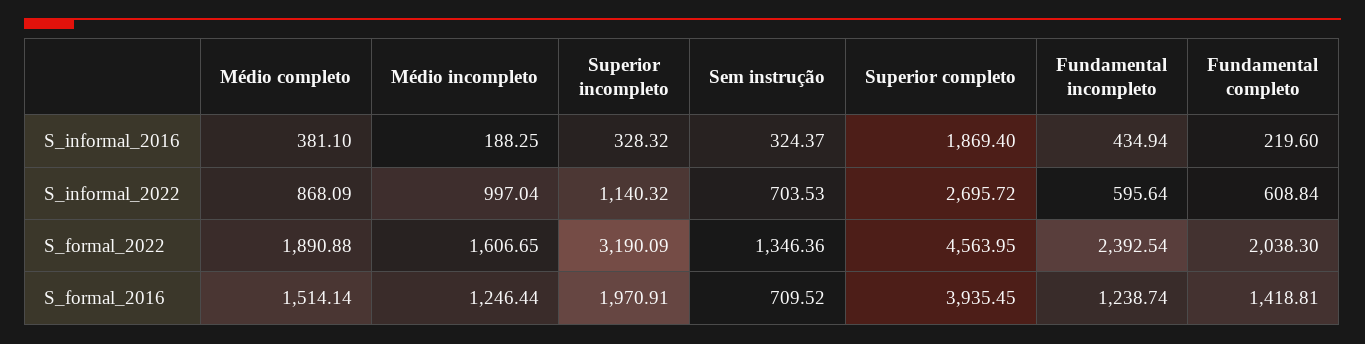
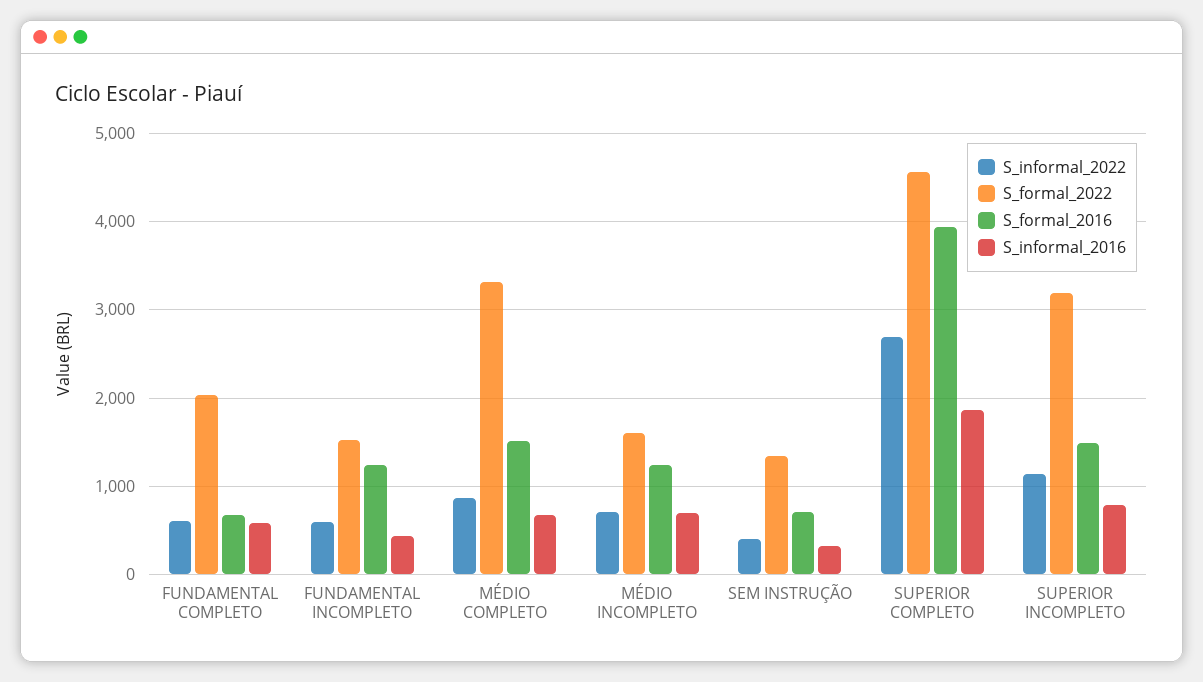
S_informal_2016, Médio completo: 381.1 -> 700
S_informal_2016, Médio incompleto: 188.25 -> 700
S_informal_2016, Superior incompleto: 328.32 -> 800
S_informal_2016, Fundamental completo: 219.6 -> 600
S_informal_2022, Médio incompleto: 997.04 -> 700
S_informal_2022, Sem instrução: 703.53 -> 400
S_formal_2022, Médio completo: 1890.88 -> 3300
S_formal_2022, Fundamental incompleto: 2392.54 -> 1500
S_formal_2016, Superior incompleto: 1970.91 -> 1500
S_formal_2016, Fundamental completo: 1418.81 -> 700

